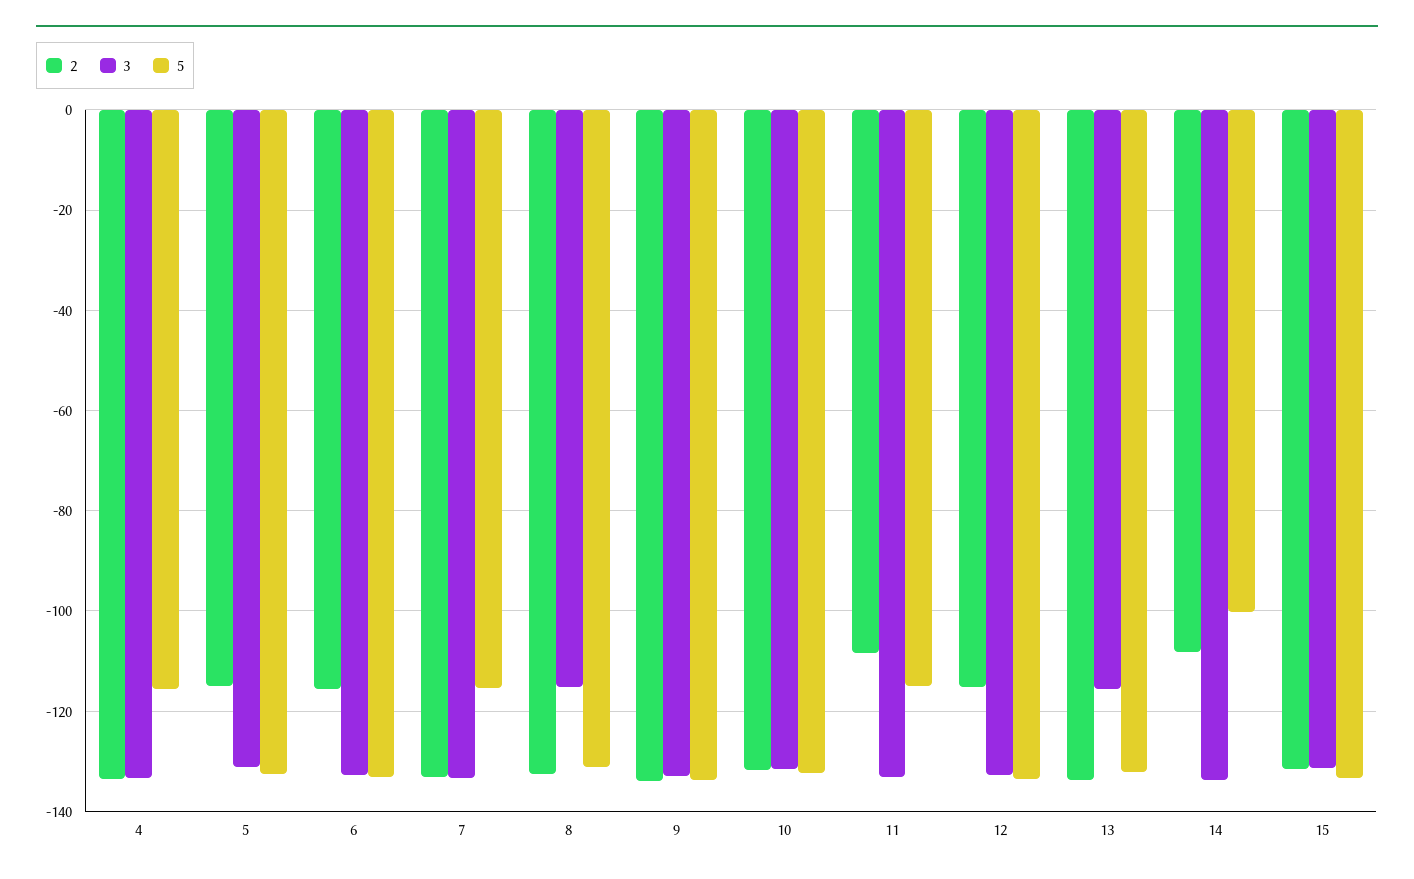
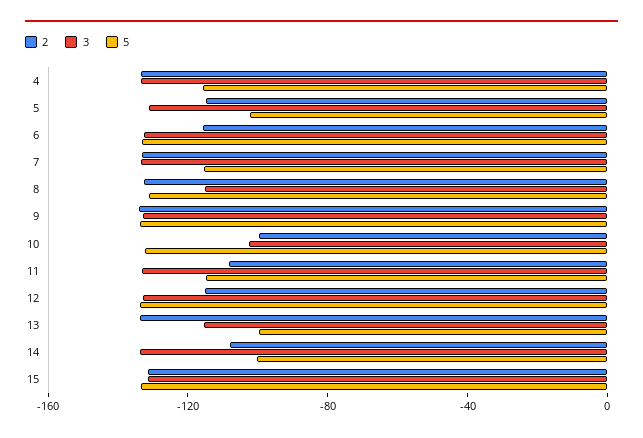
5, 5: -132 -> -100
2, 10: -132 -> -100
3, 10: -132 -> -100
5, 13: -132 -> -100

